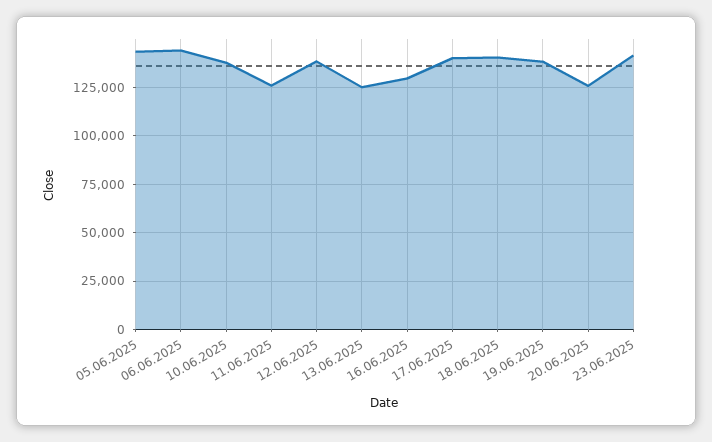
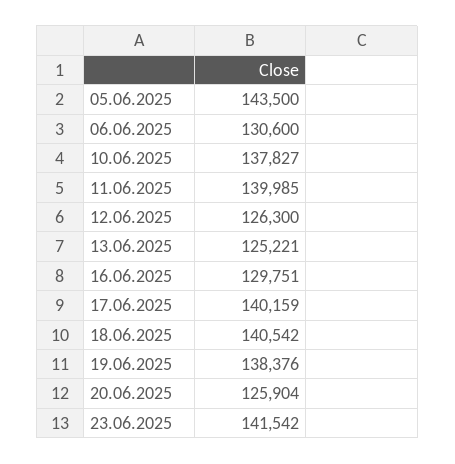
06.06.2025: 145000 -> 130600
11.06.2025: 125000 -> 139985
12.06.2025: 140000 -> 126300

